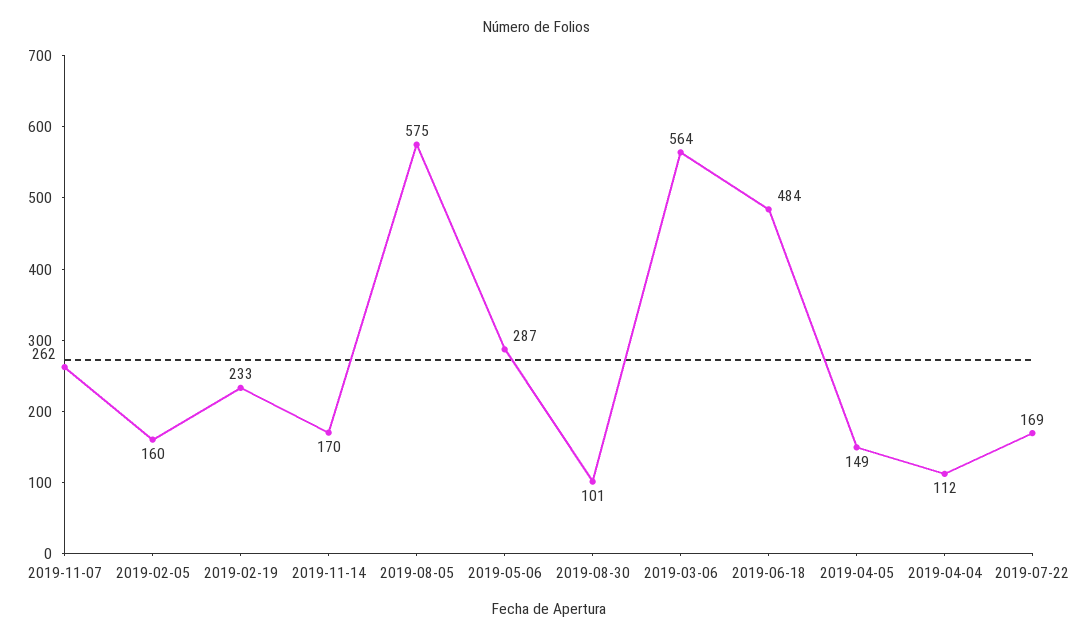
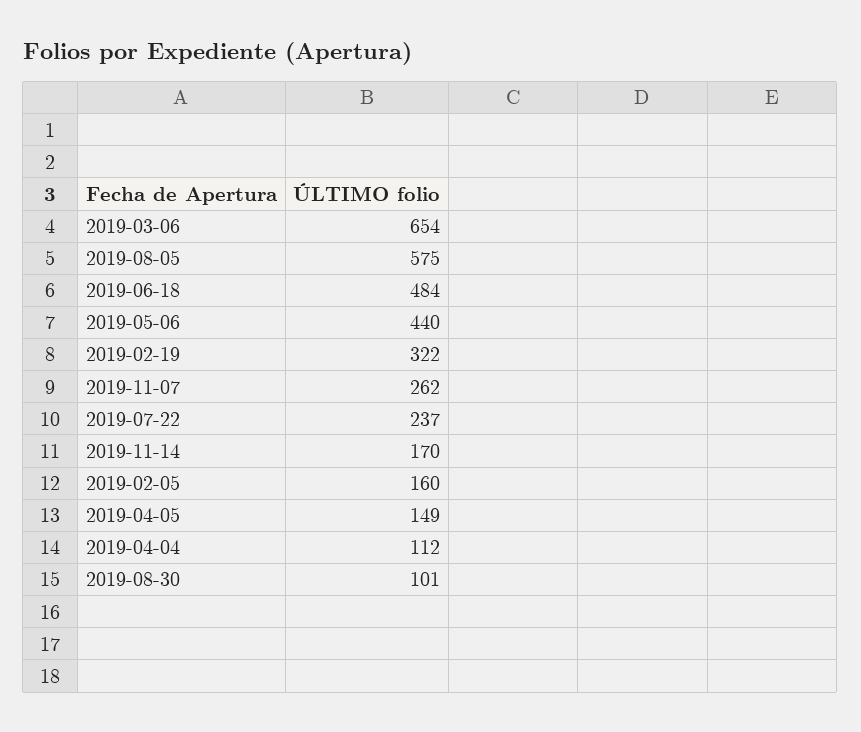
2019-02-19: 233 -> 322
2019-05-06: 287 -> 440
2019-03-06: 564 -> 654
2019-07-22: 169 -> 237

